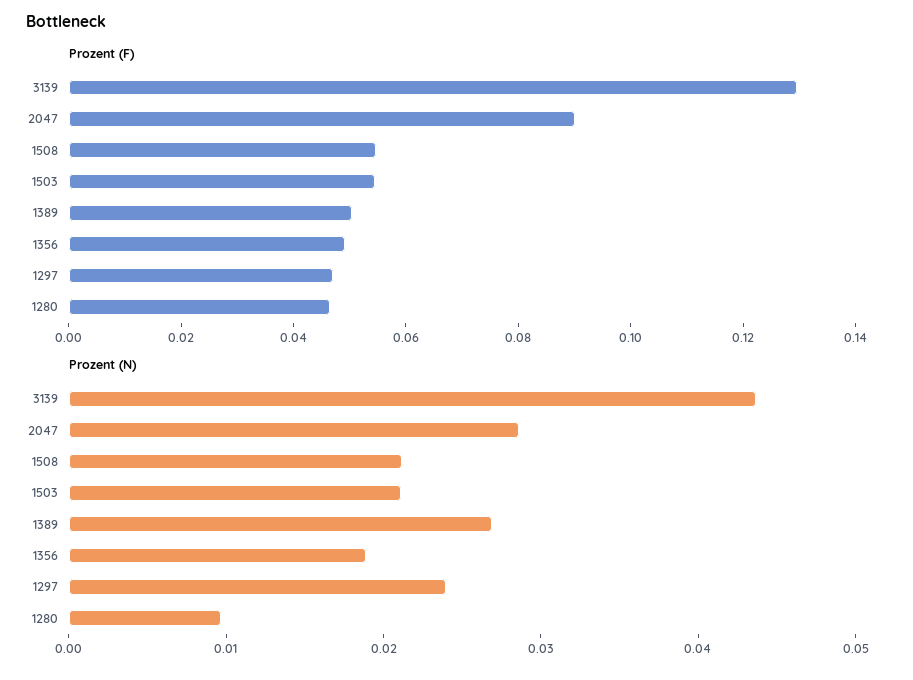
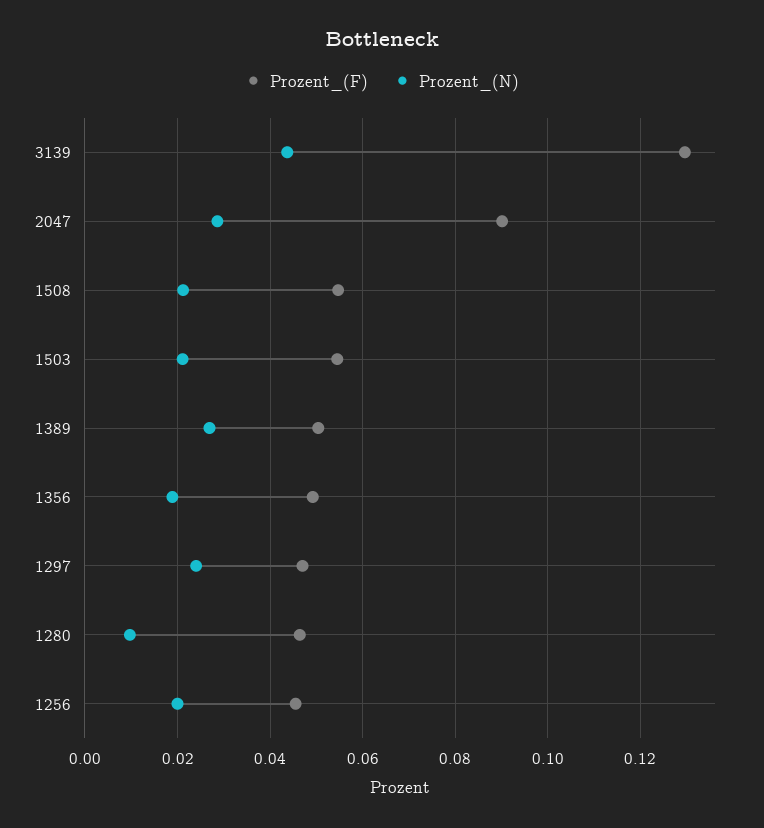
Prozent (F), 1256: none -> 0.046
Prozent (N), 1256: none -> 0.02

